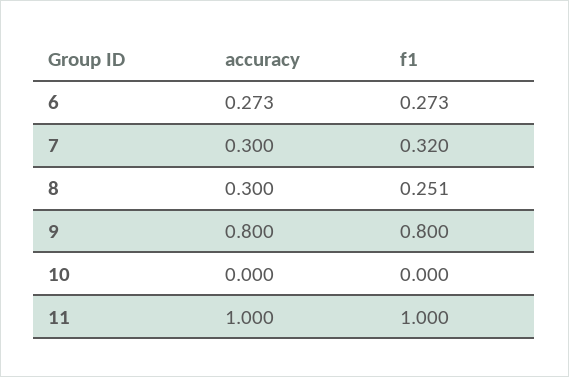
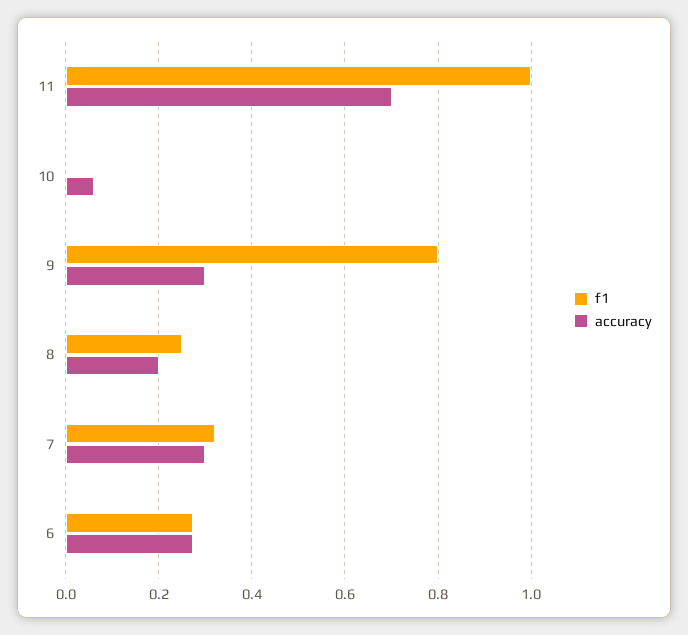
accuracy, 8: 0.3 -> 0.2
accuracy, 9: 0.8 -> 0.3
accuracy, 10: 0 -> 0.06
accuracy, 11: 1 -> 0.7

